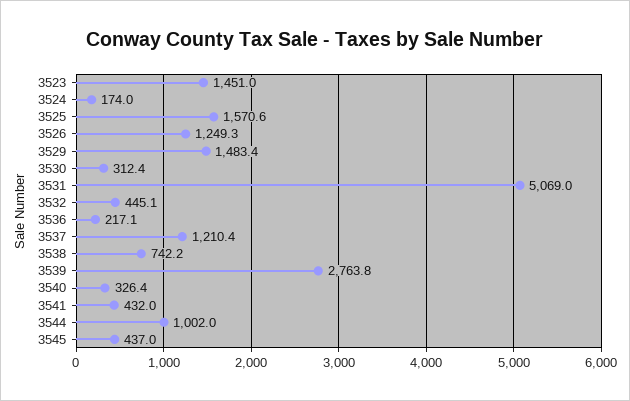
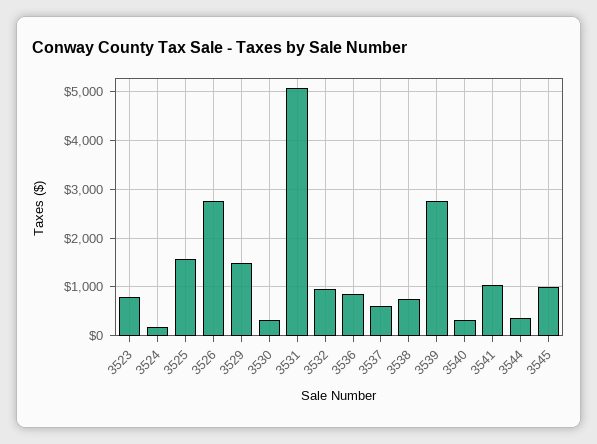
3523: 1451 -> 800
3526: 1249.3 -> 2800
3532: 445.1 -> 1000
3536: 217.1 -> 800
3537: 1210.4 -> 600
3541: 432 -> 1000
3544: 1002 -> 400
3545: 437 -> 1000

